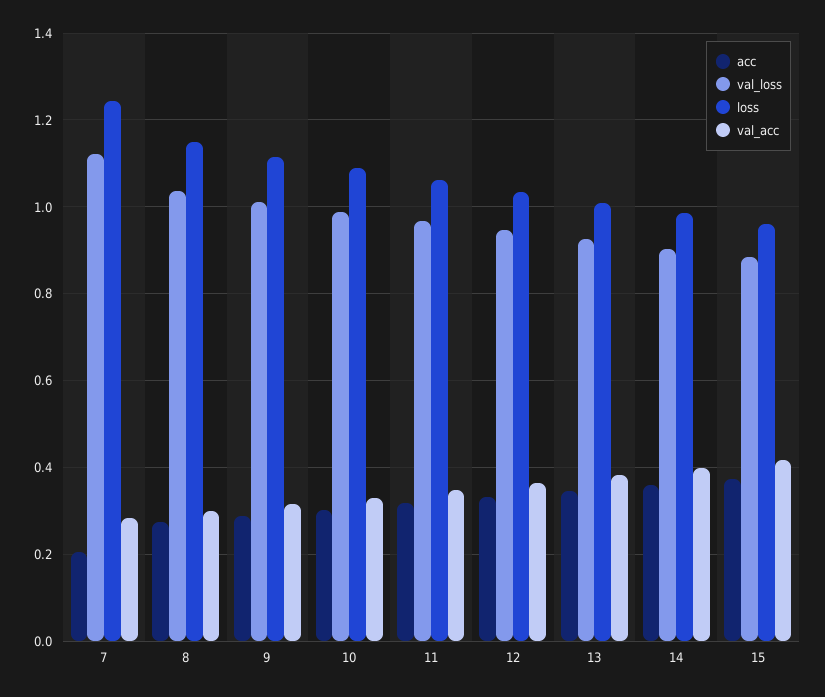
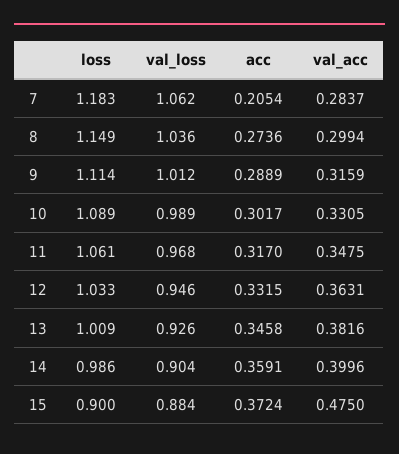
val_loss, 7: 1.12 -> 1.062
loss, 7: 1.24 -> 1.183
loss, 15: 0.96 -> 0.9
val_acc, 15: 0.42 -> 0.475

